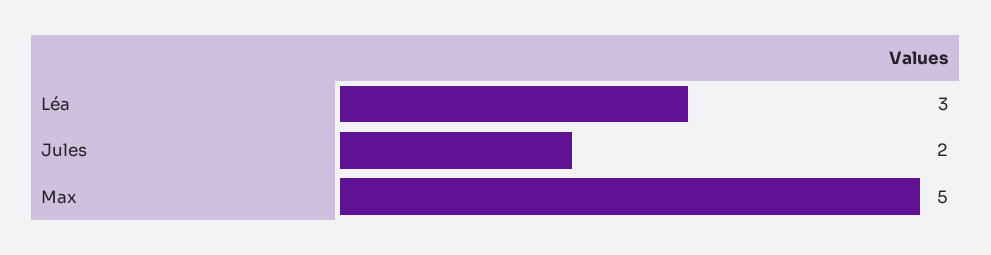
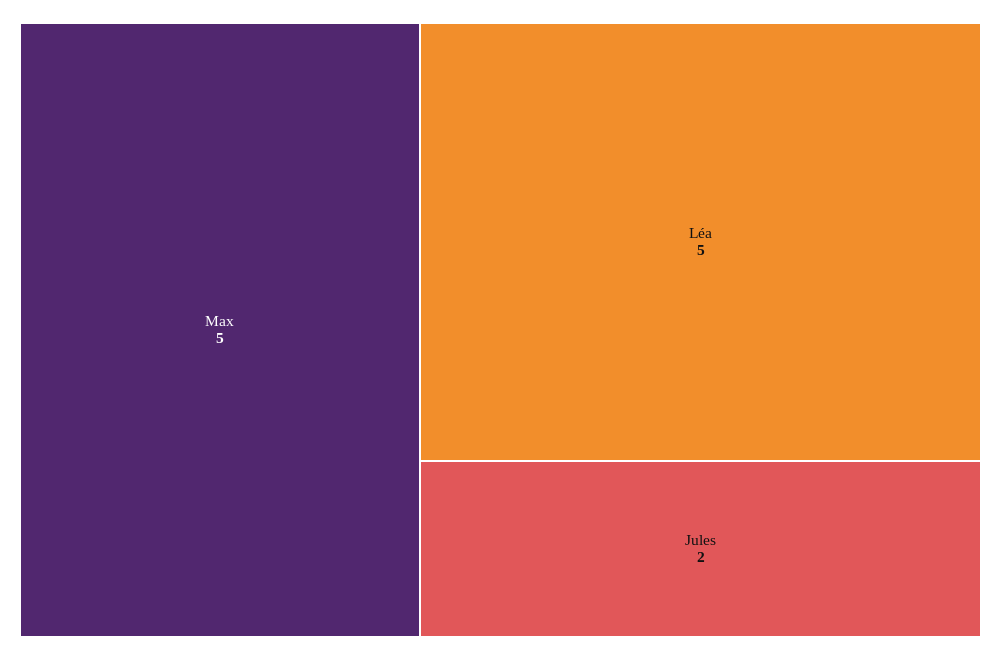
Léa: 3 -> 5

